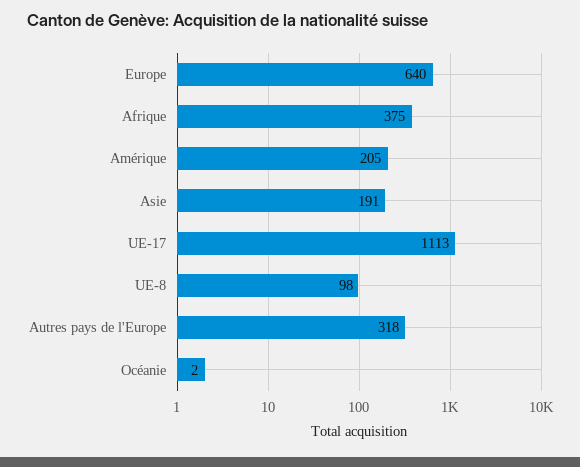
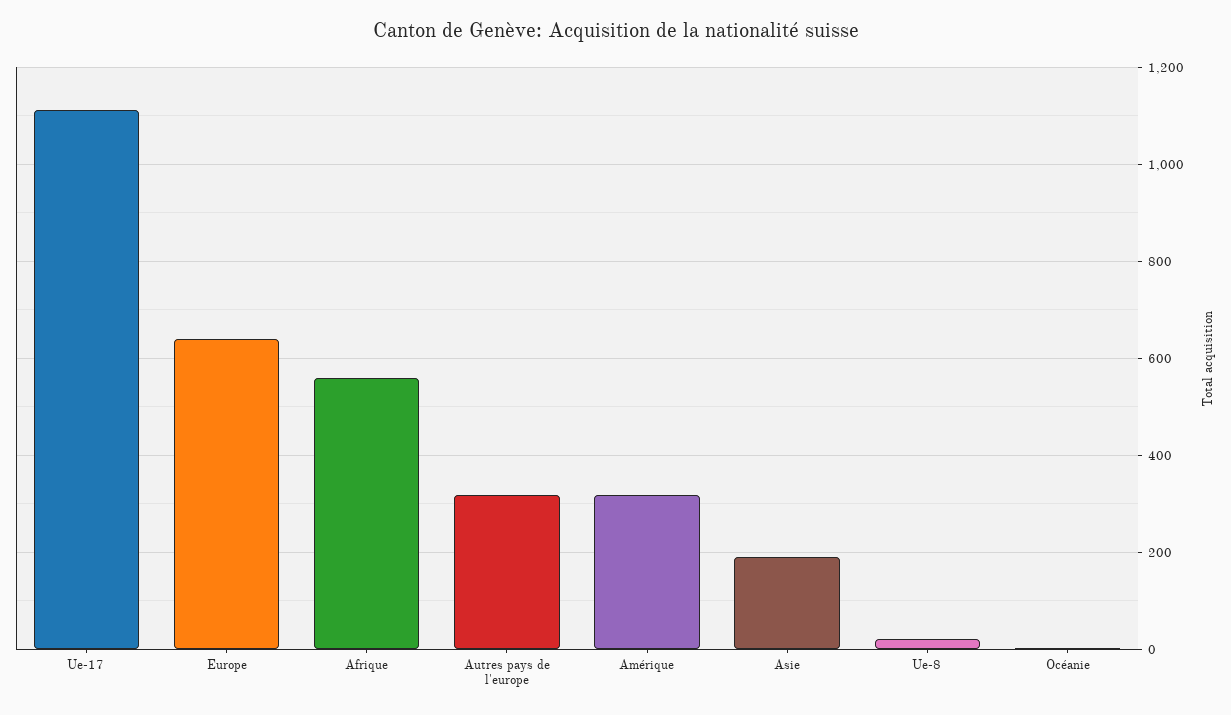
Afrique: 375 -> 560
Amérique: 205 -> 320
UE-8: 98 -> 20

